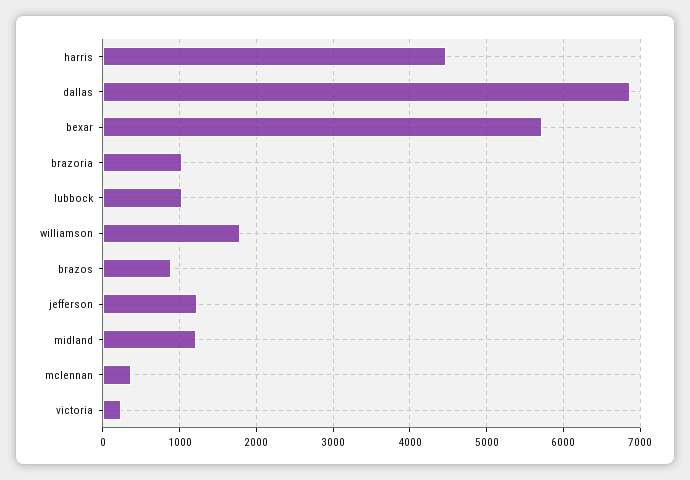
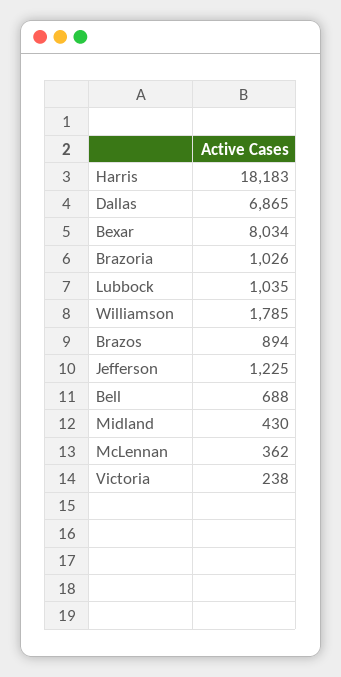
harris: 4500 -> 18183
bexar: 5700 -> 8034
midland: 1200 -> 430
Bell: none -> 688

